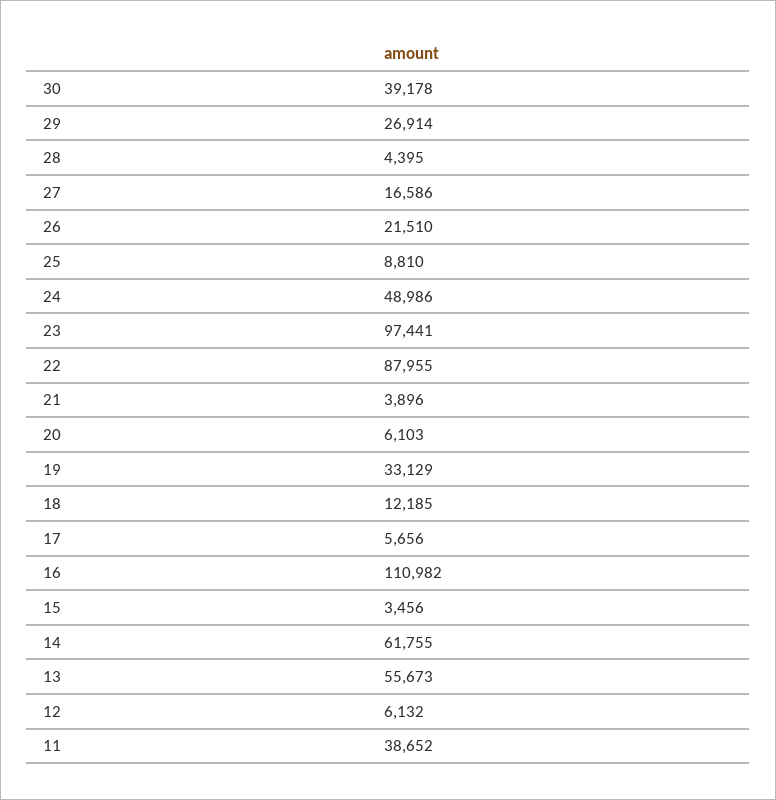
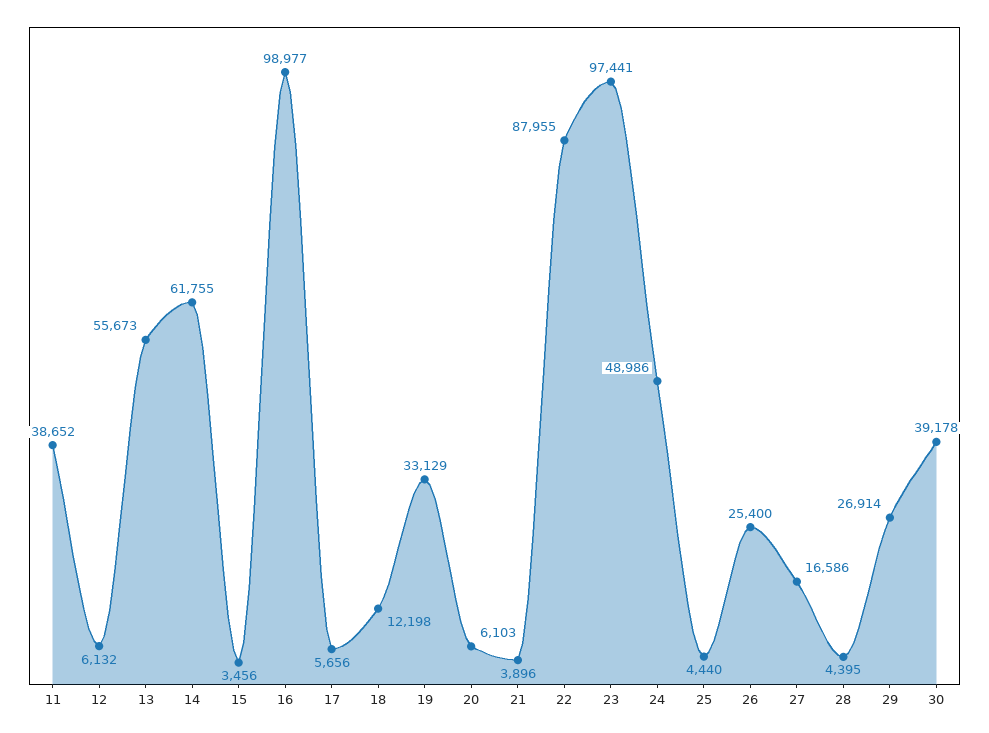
26: 21510 -> 25400
25: 8810 -> 4440
18: 12185 -> 12198
16: 110982 -> 98977

